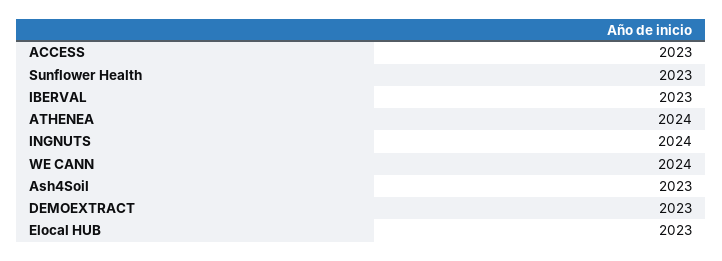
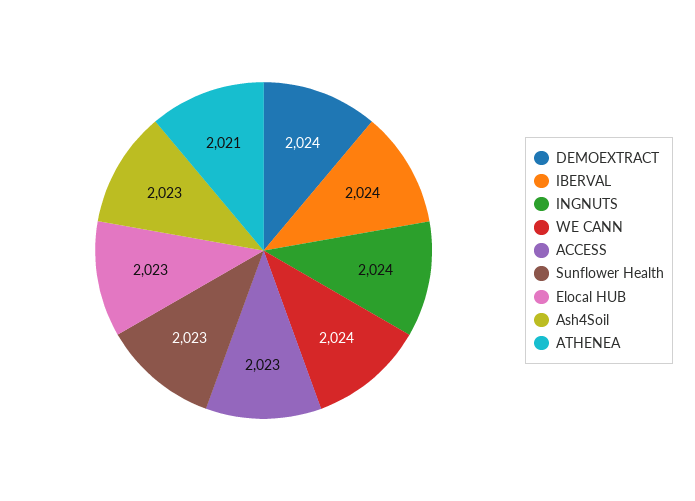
IBERVAL: 2023 -> 2024
ATHENEA: 2024 -> 2021
DEMOEXTRACT: 2023 -> 2024

